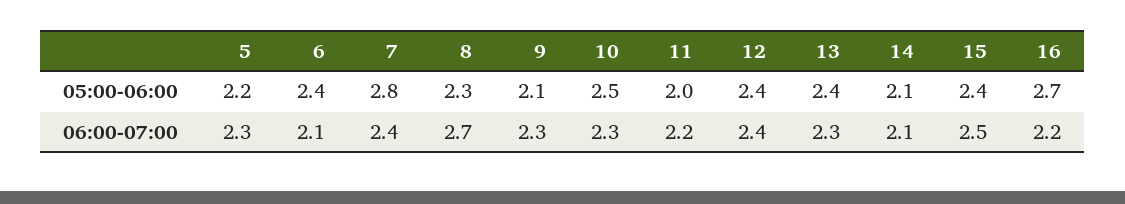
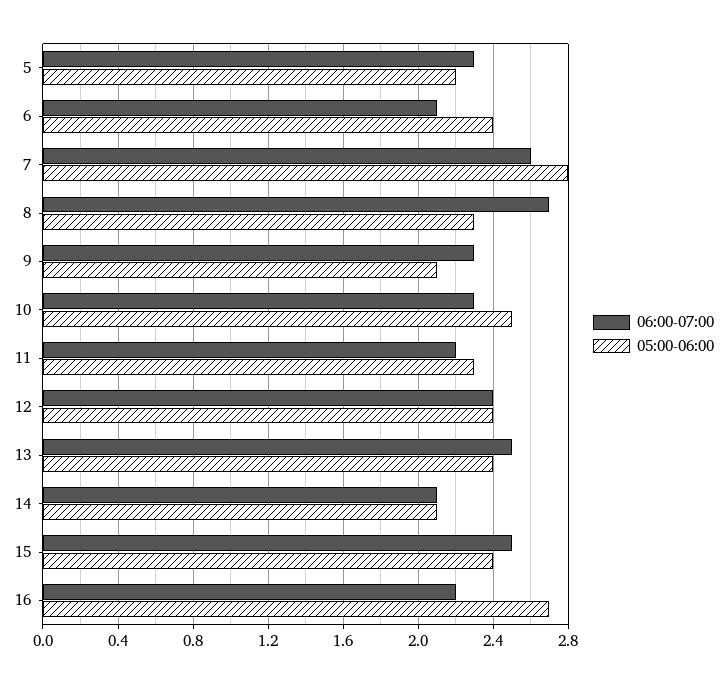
05:00-06:00, 11: 2 -> 2.3
06:00-07:00, 7: 2.4 -> 2.6
06:00-07:00, 13: 2.3 -> 2.5

